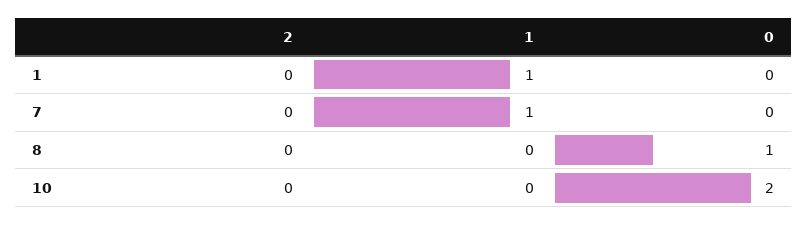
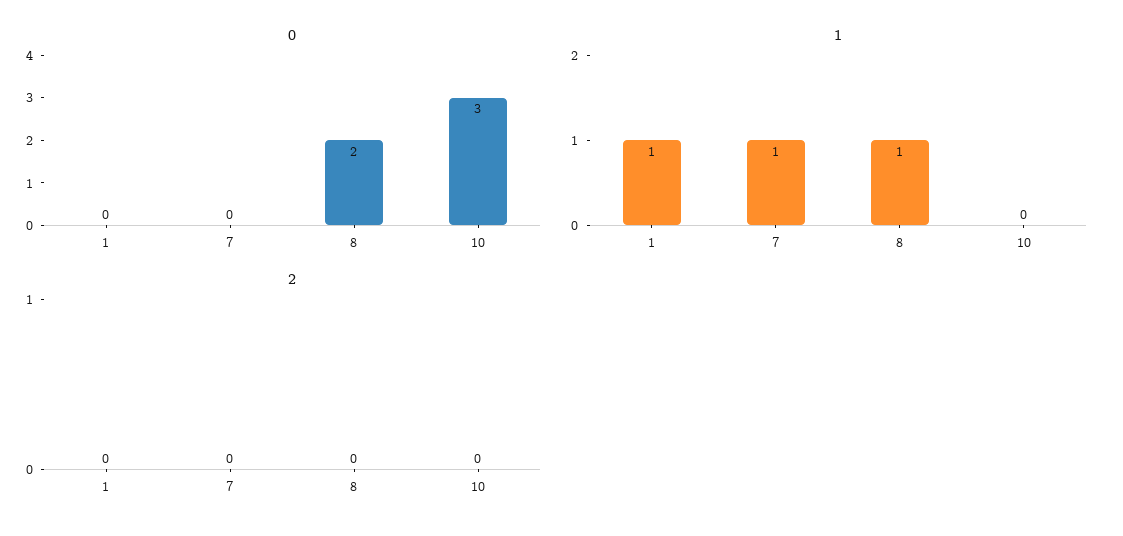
1, 8: 0 -> 1
0, 8: 1 -> 2
0, 10: 2 -> 3

